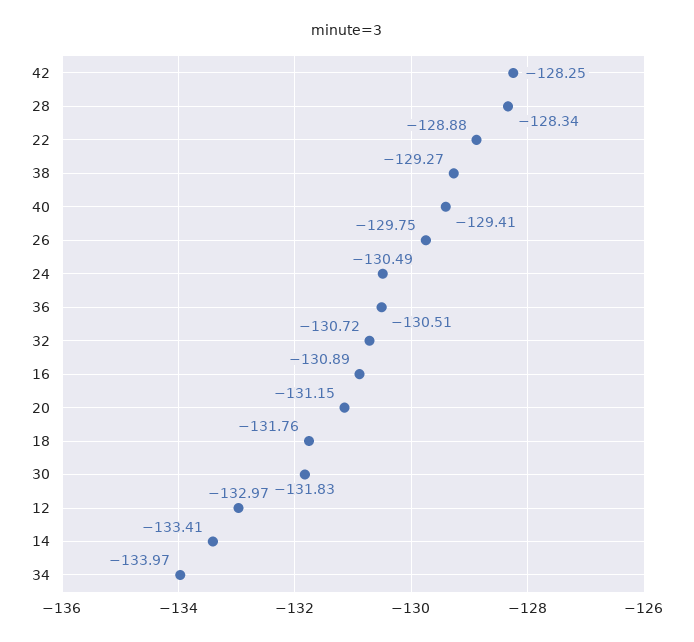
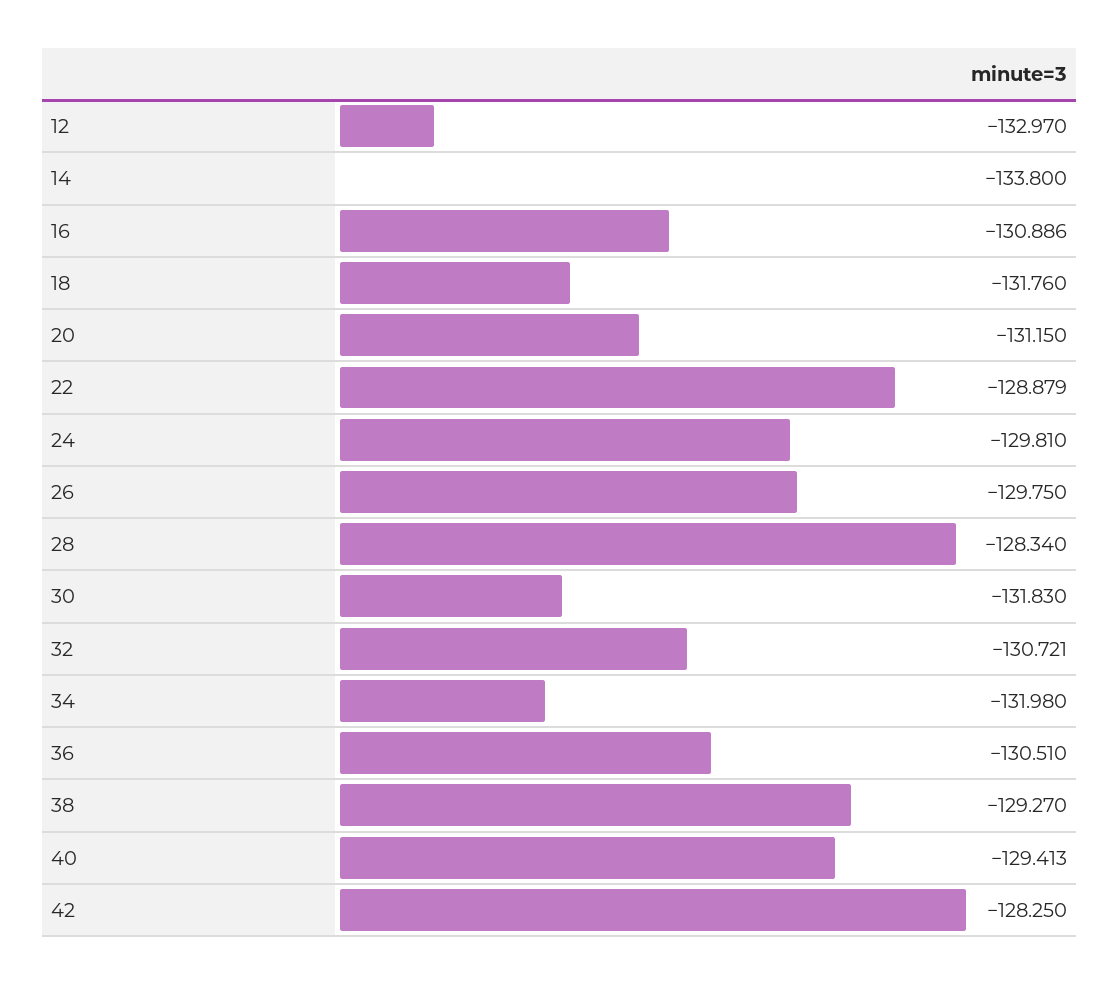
24: -130.49 -> -129.81
14: -133.41 -> -133.8
34: -133.97 -> -131.98

